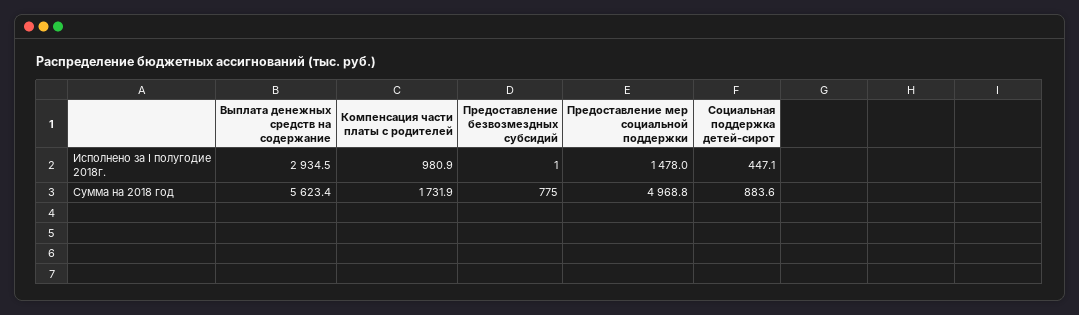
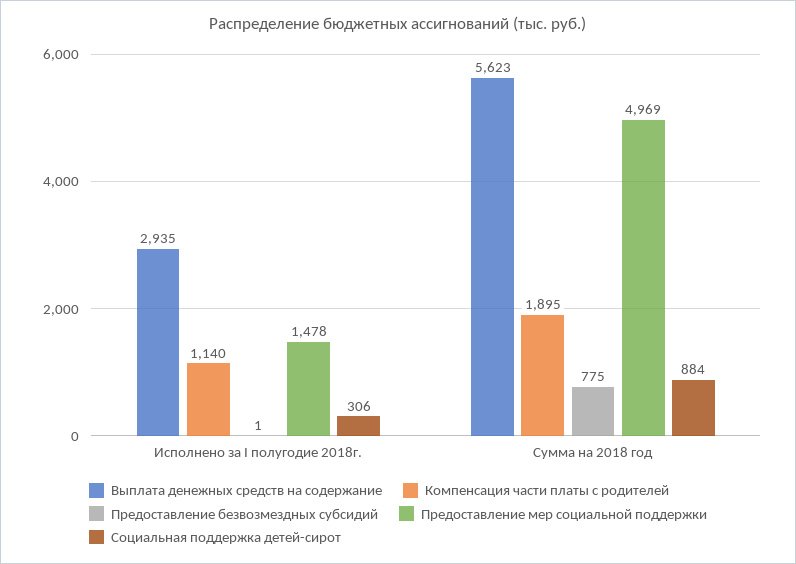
Компенсация части платы с родителей, Исполнено за I полугодие 2018г.: 980.9 -> 1140
Социальная поддержка детей-сирот, Исполнено за I полугодие 2018г.: 447.1 -> 306
Компенсация части платы с родителей, Сумма на 2018 год: 1731.9 -> 1895

